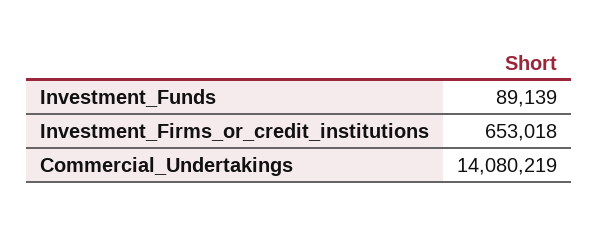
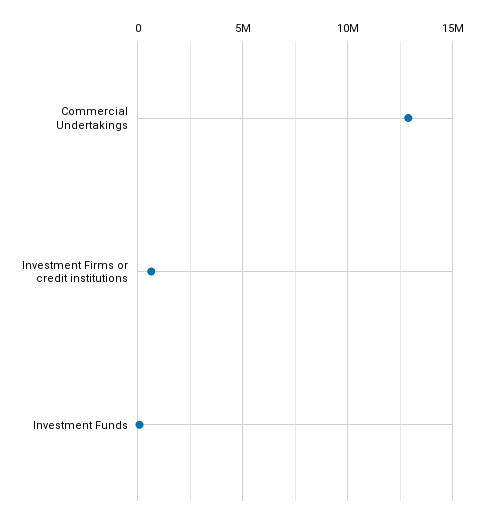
Commercial_Undertakings: 14080219 -> 13000000

